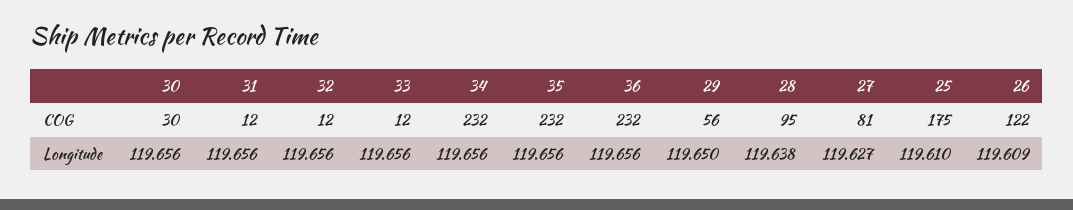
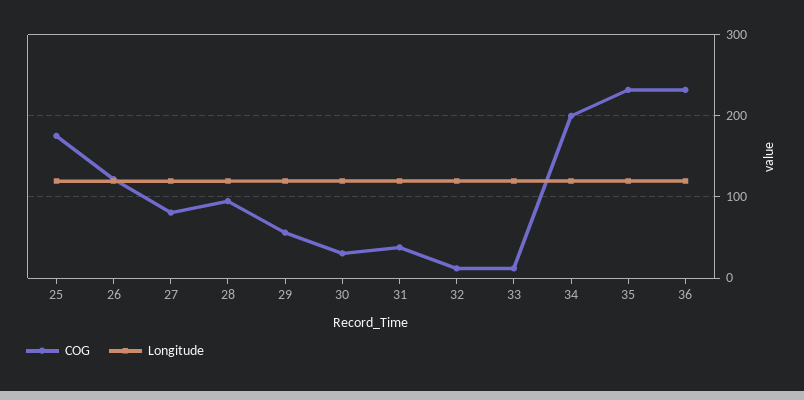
COG, 31: 12 -> 40
COG, 34: 232 -> 200

